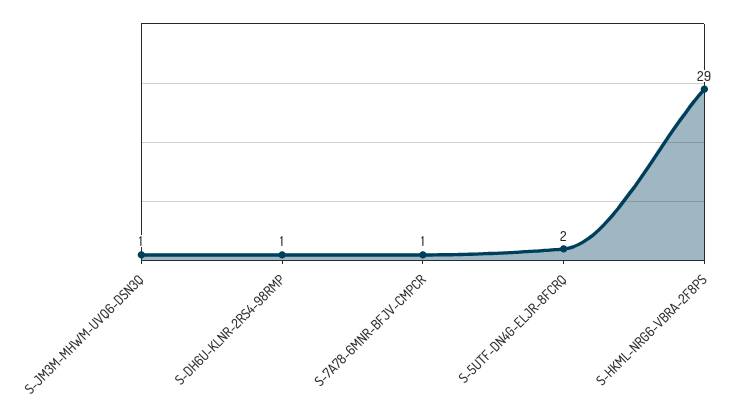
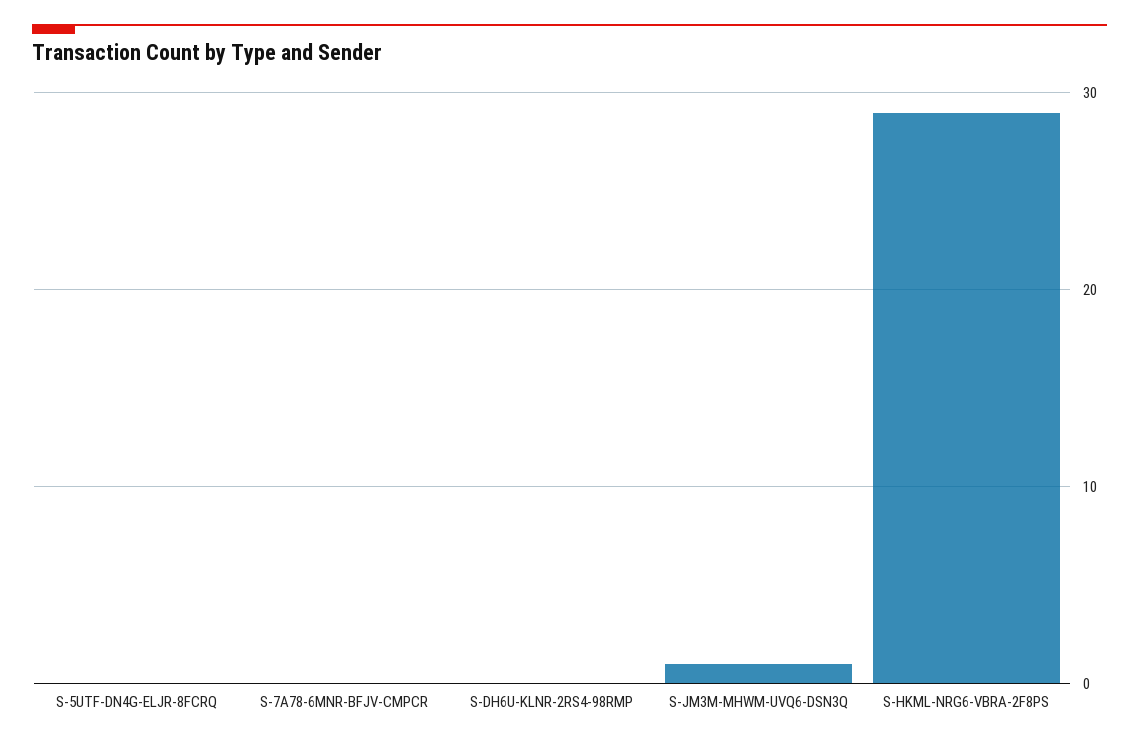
S-DH6U-KLNR-2RS4-98RMP: 1 -> 0
S-7A78-6MNR-BFJV-CMPCR: 1 -> 0
S-5UTF-DN4G-ELJR-8FCRQ: 2 -> 0

